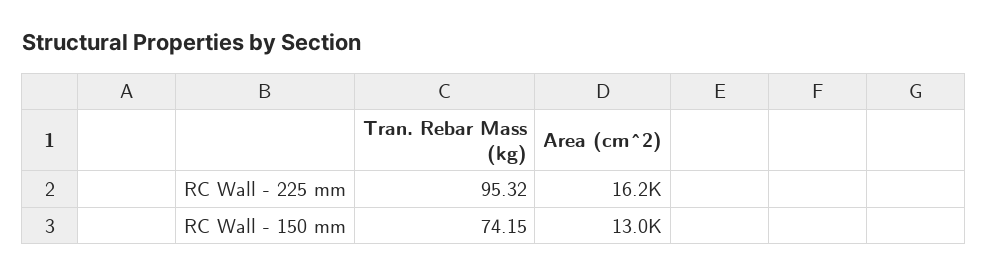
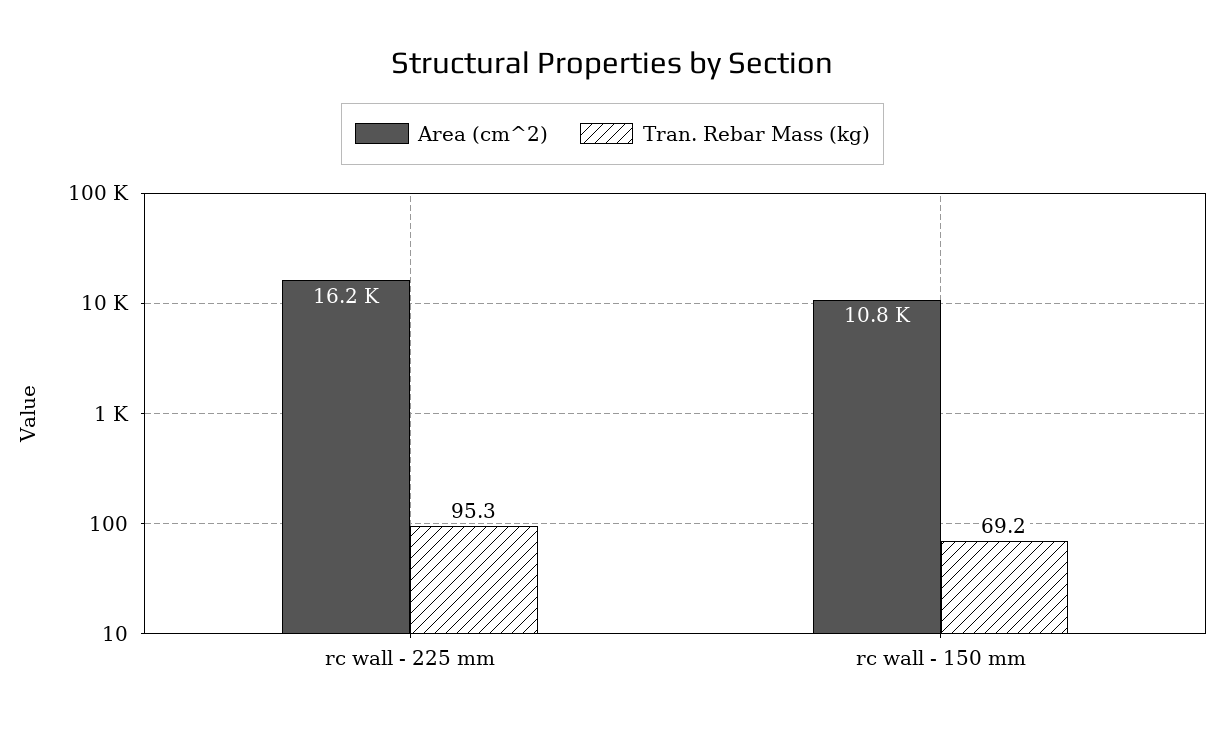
Tran. Rebar Mass (kg), RC Wall - 150 mm: 74.15 -> 69.2
Area (cm^2), RC Wall - 150 mm: 13000 -> 10800

